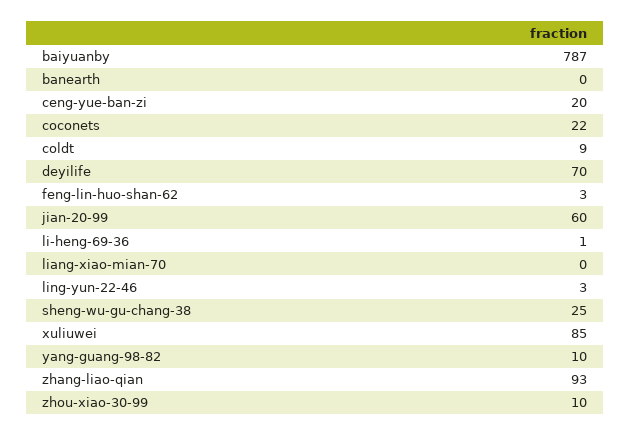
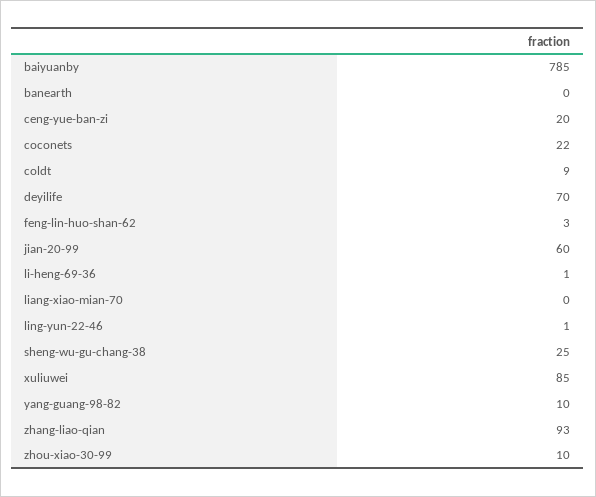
baiyuanby: 787 -> 785
ling-yun-22-46: 3 -> 1

